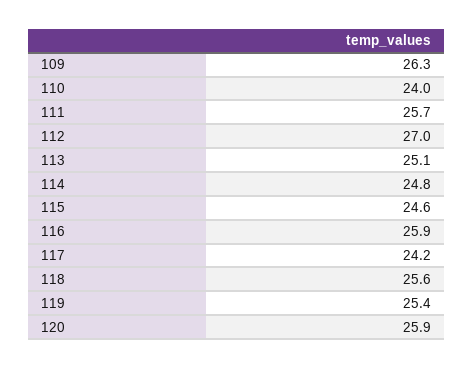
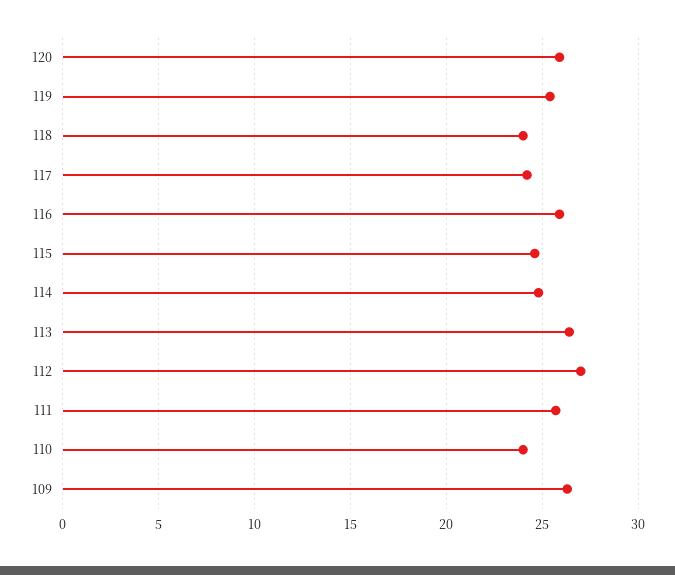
113: 25.1 -> 26.5
118: 25.6 -> 24

